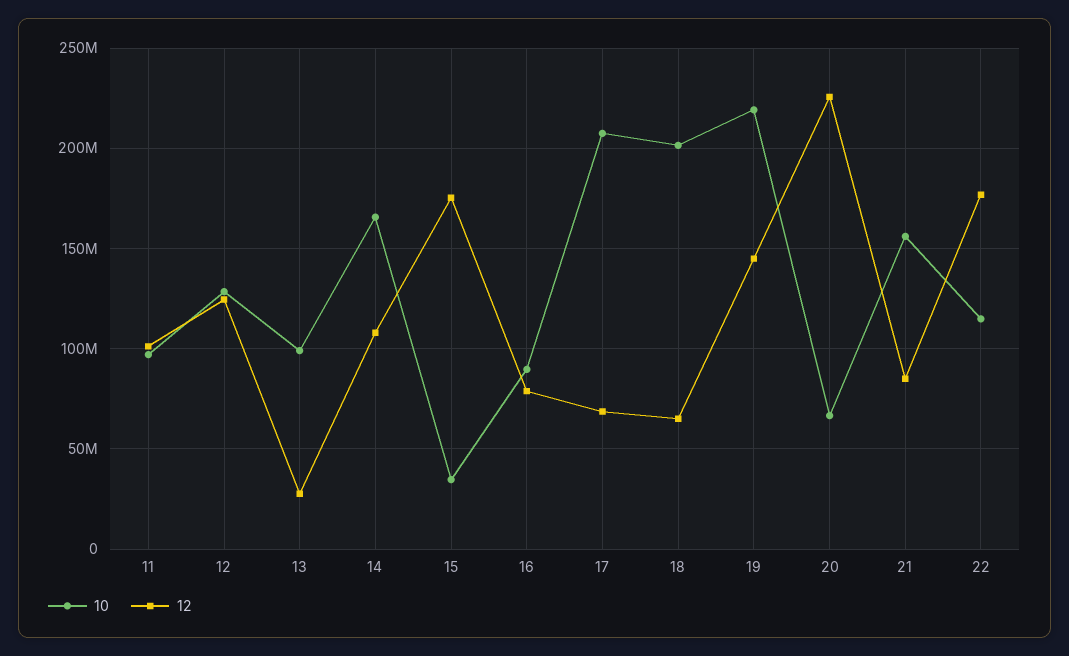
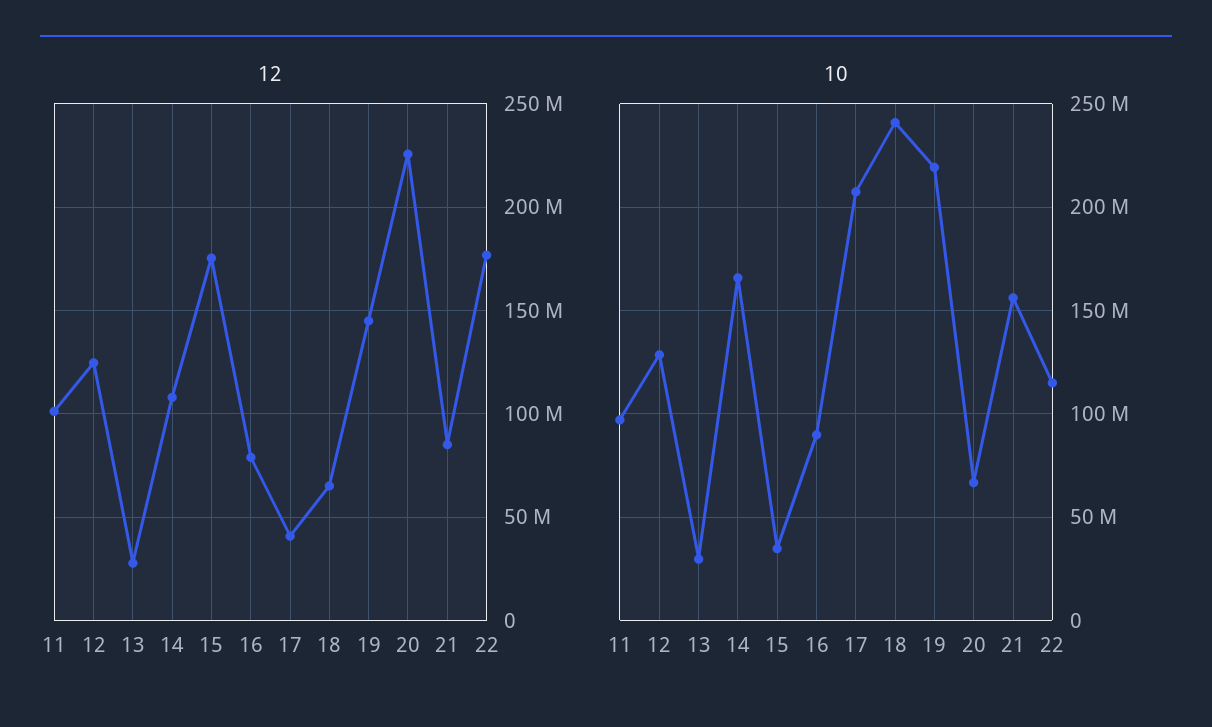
10, 13: 100000000 -> 30000000
12, 17: 70000000 -> 40000000
10, 18: 200000000 -> 240000000

